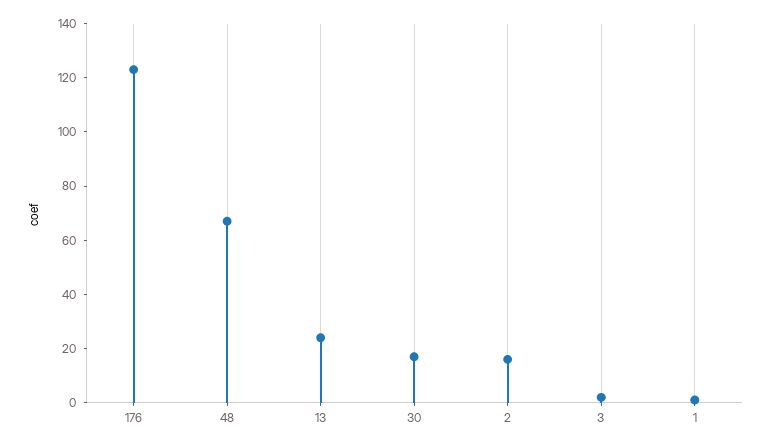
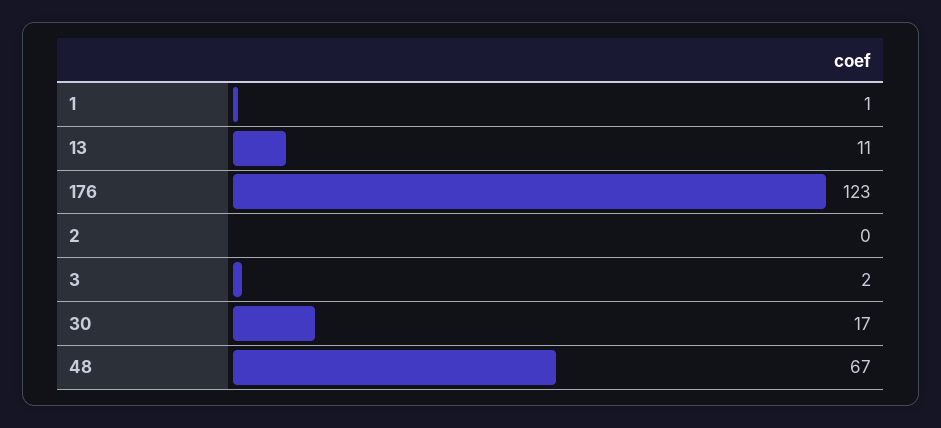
13: 25 -> 11
2: 15 -> 0

